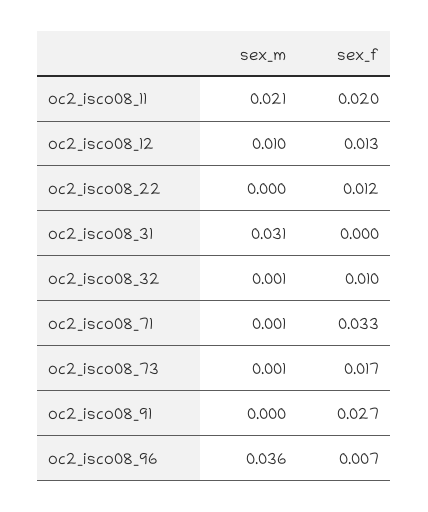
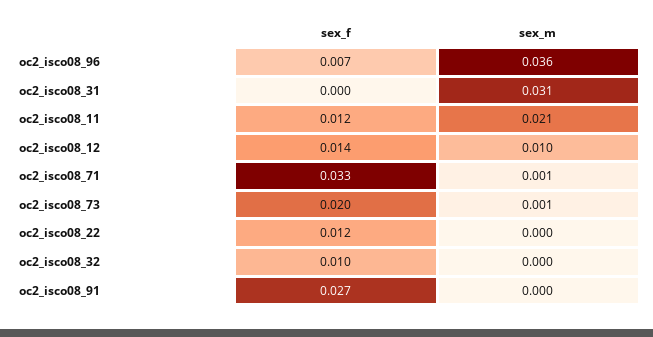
sex_f, oc2_isco08_11: 0.02 -> 0.012
sex_f, oc2_isco08_12: 0.013 -> 0.014
sex_m, oc2_isco08_32: 0.001 -> 0
sex_f, oc2_isco08_73: 0.017 -> 0.02

